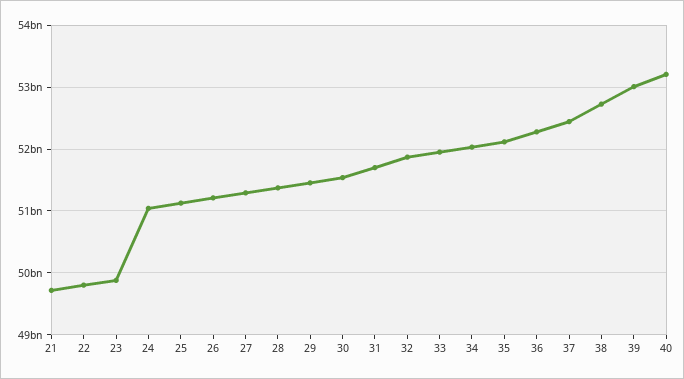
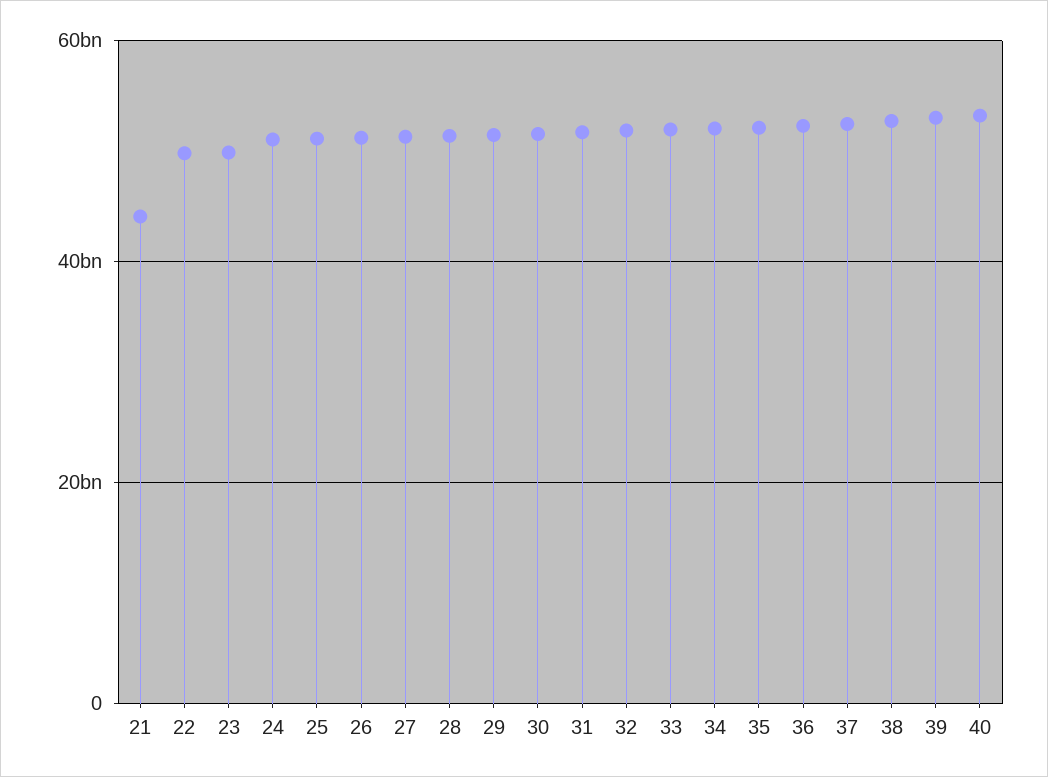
21: 49700000000 -> 44000000000

